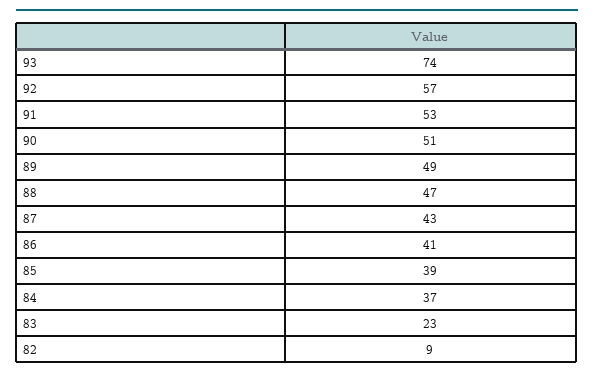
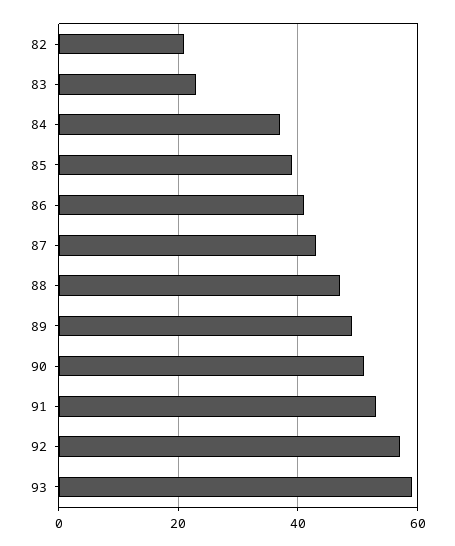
93: 74 -> 60
82: 9 -> 20

